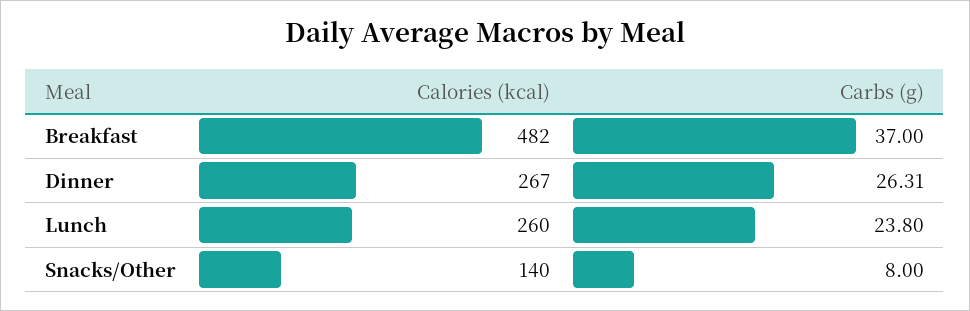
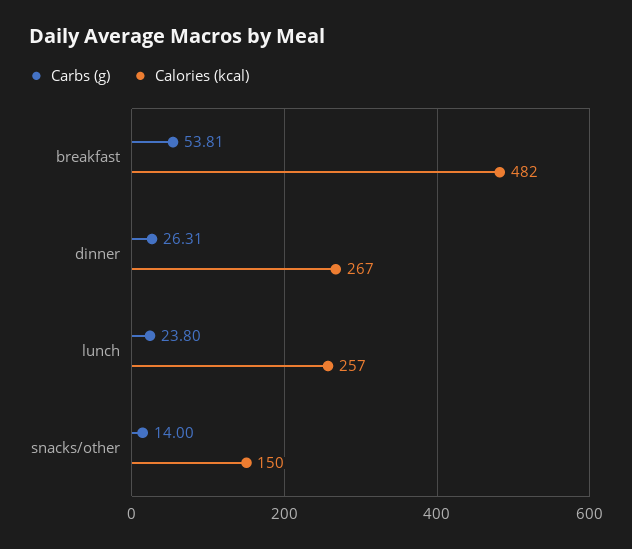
Carbs (g), Breakfast: 37 -> 53.81
Calories (kcal), Lunch: 260 -> 257
Calories (kcal), Snacks/Other: 140 -> 150
Carbs (g), Snacks/Other: 8 -> 14

